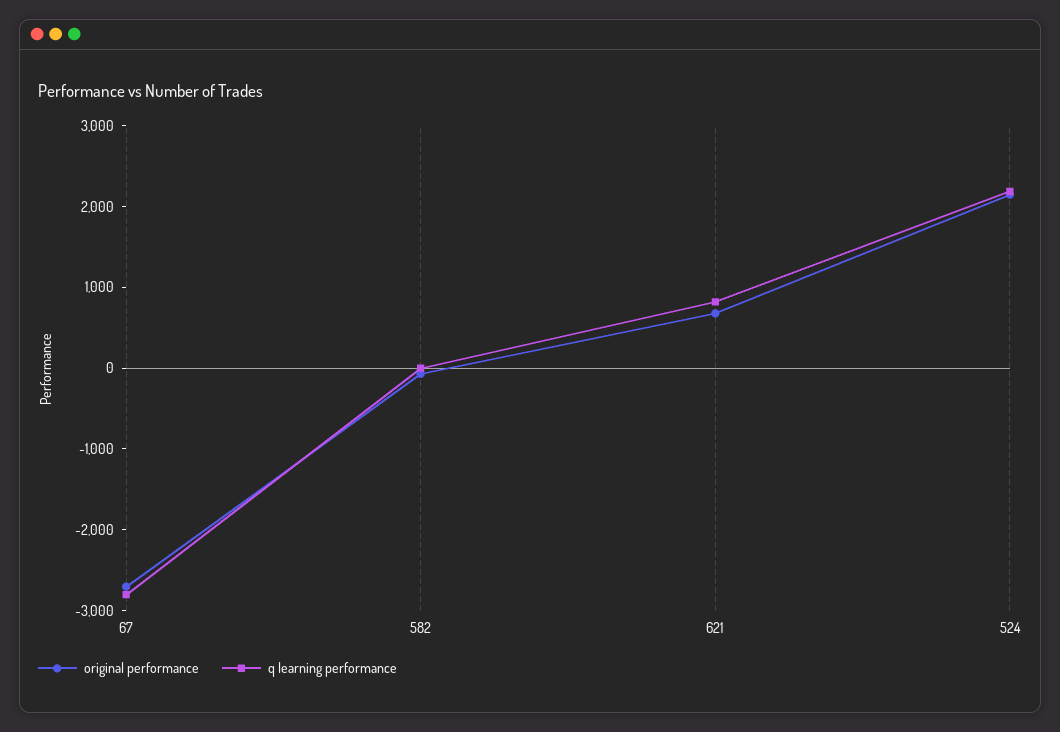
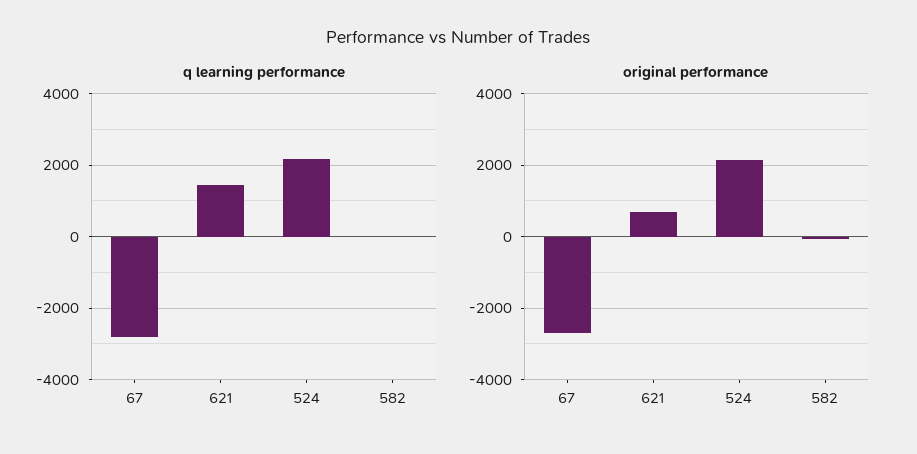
q learning performance, 621: 800 -> 1400

